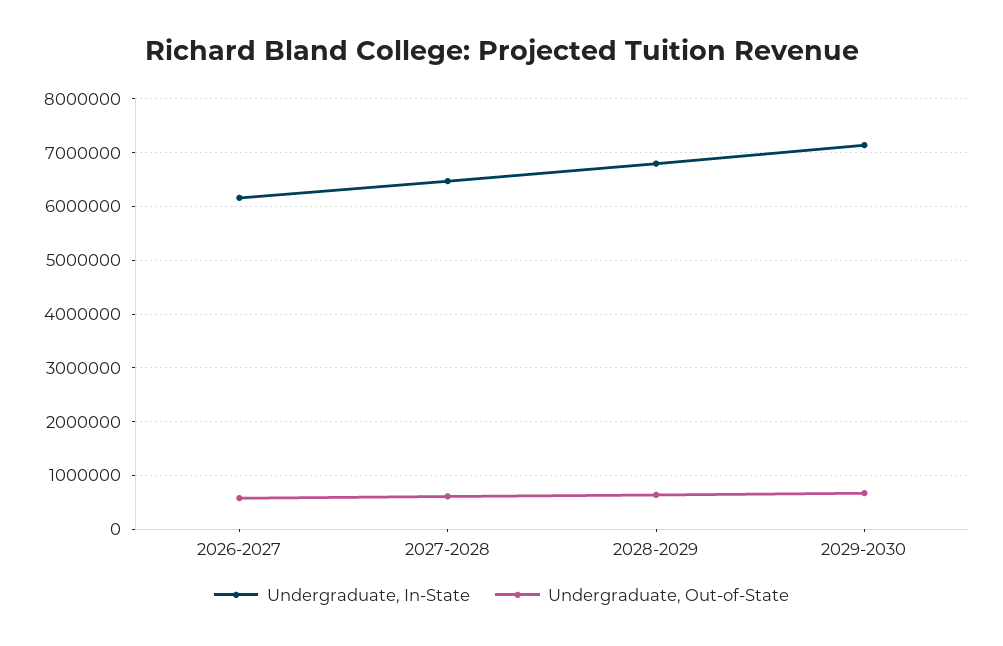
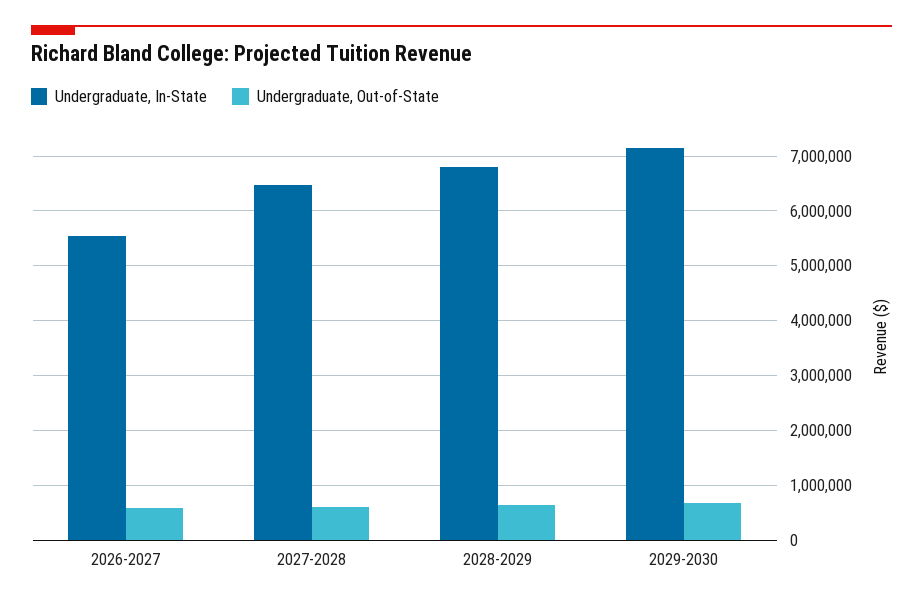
Undergraduate, In-State, 2026-2027: 6200000 -> 5600000

